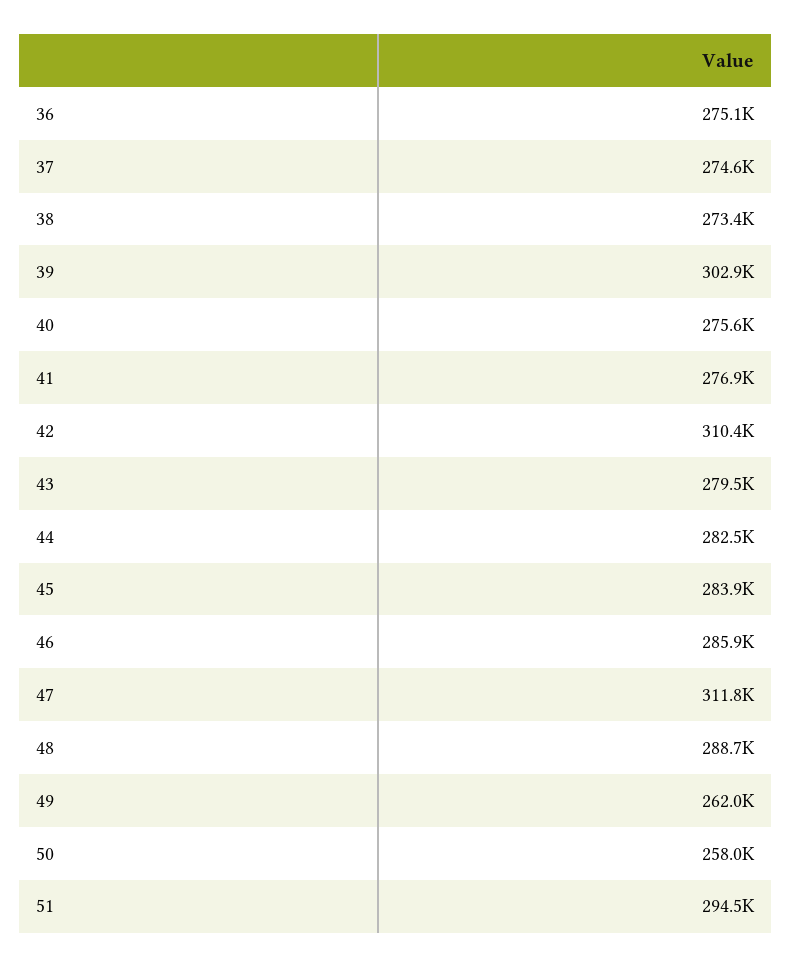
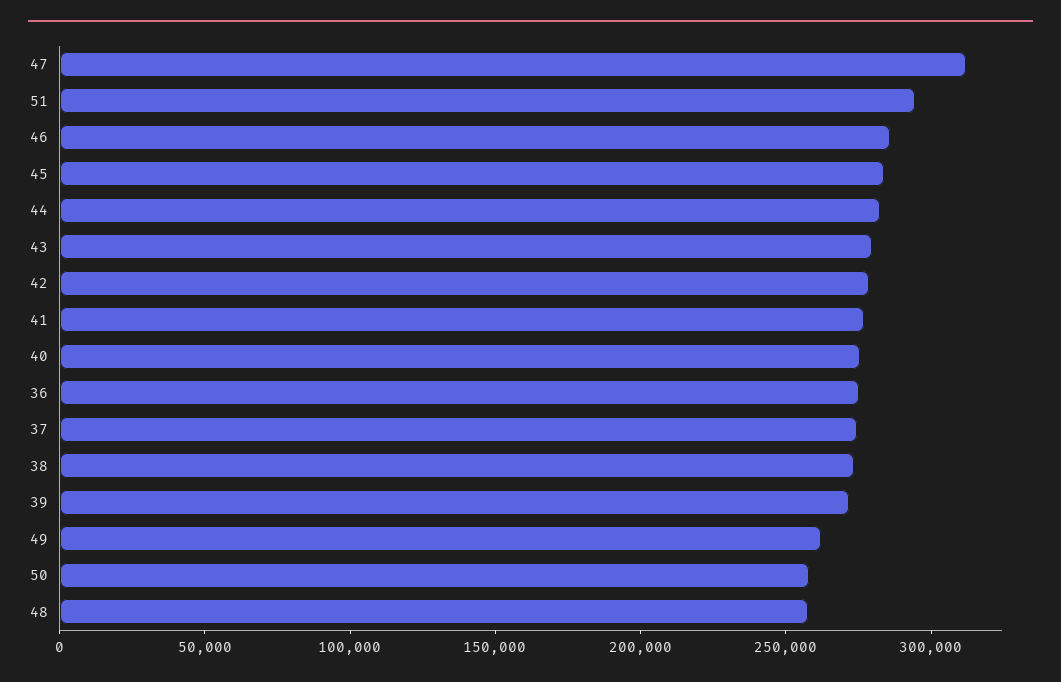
39: 302900 -> 270000
42: 310400 -> 280000
48: 288700 -> 260000

